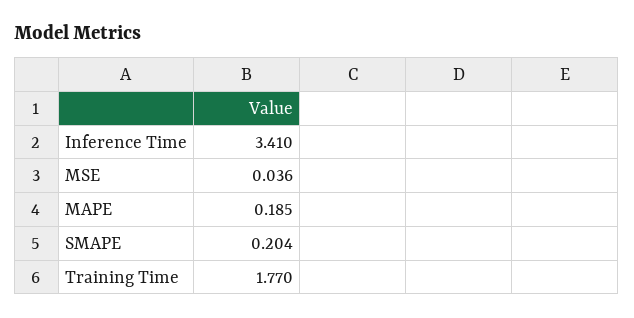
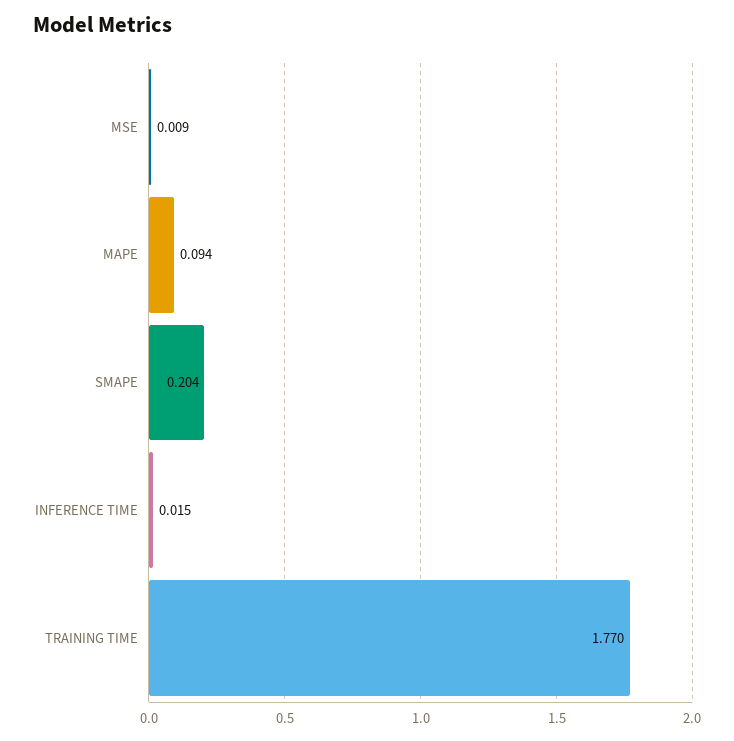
Inference Time: 3.41 -> 0.015
MSE: 0.036 -> 0.009
MAPE: 0.185 -> 0.094

